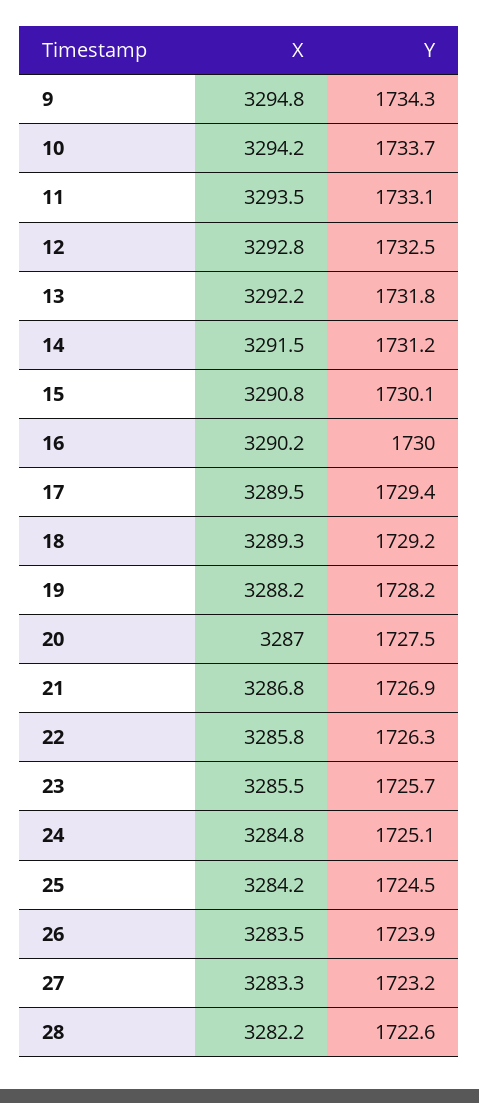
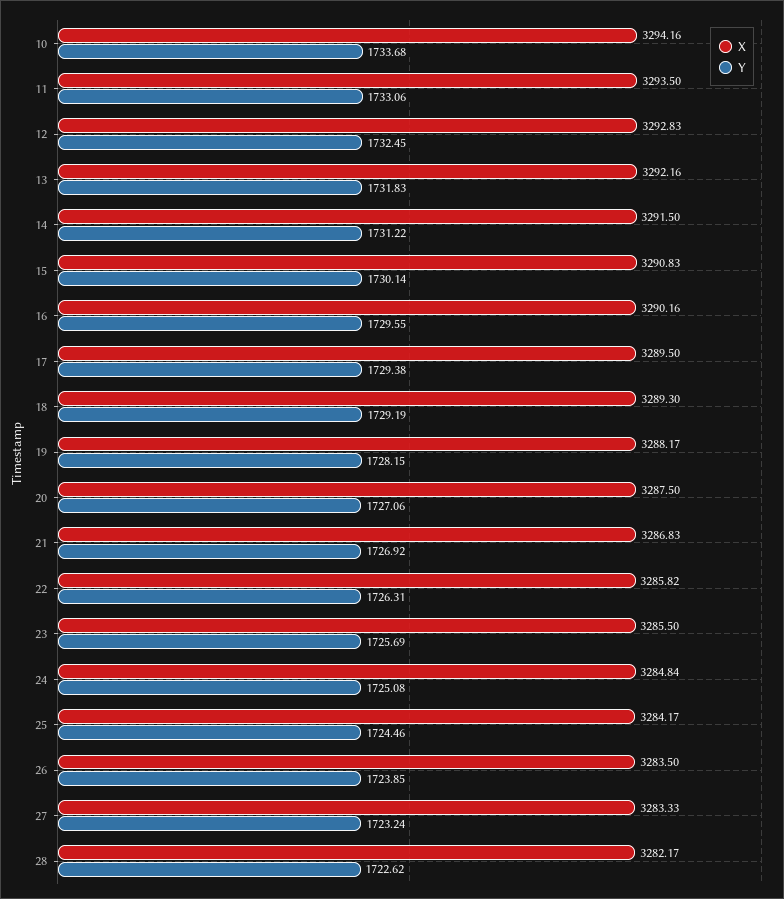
X, 9: 3294.8 -> none
Y, 9: 1734.3 -> none
Y, 16: 1730 -> 1729.55
X, 20: 3287 -> 3287.5
Y, 20: 1727.5 -> 1727.06

